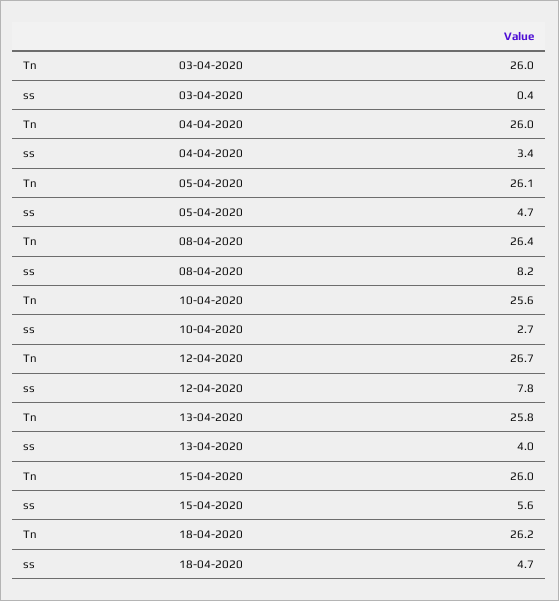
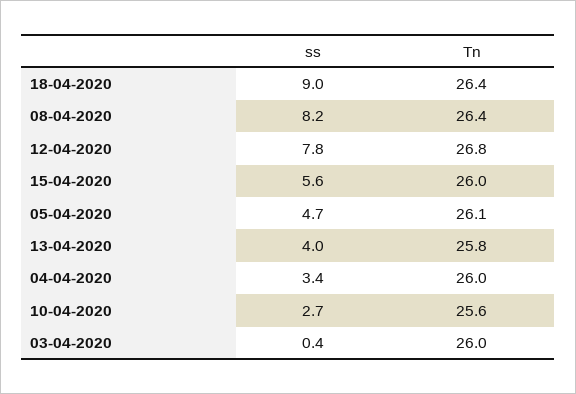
Tn, 12-04-2020: 26.7 -> 26.8
Tn, 18-04-2020: 26.2 -> 26.4
ss, 18-04-2020: 4.7 -> 9

